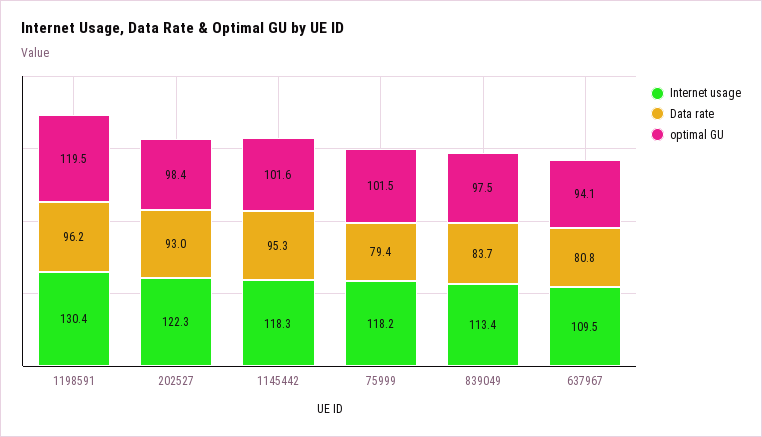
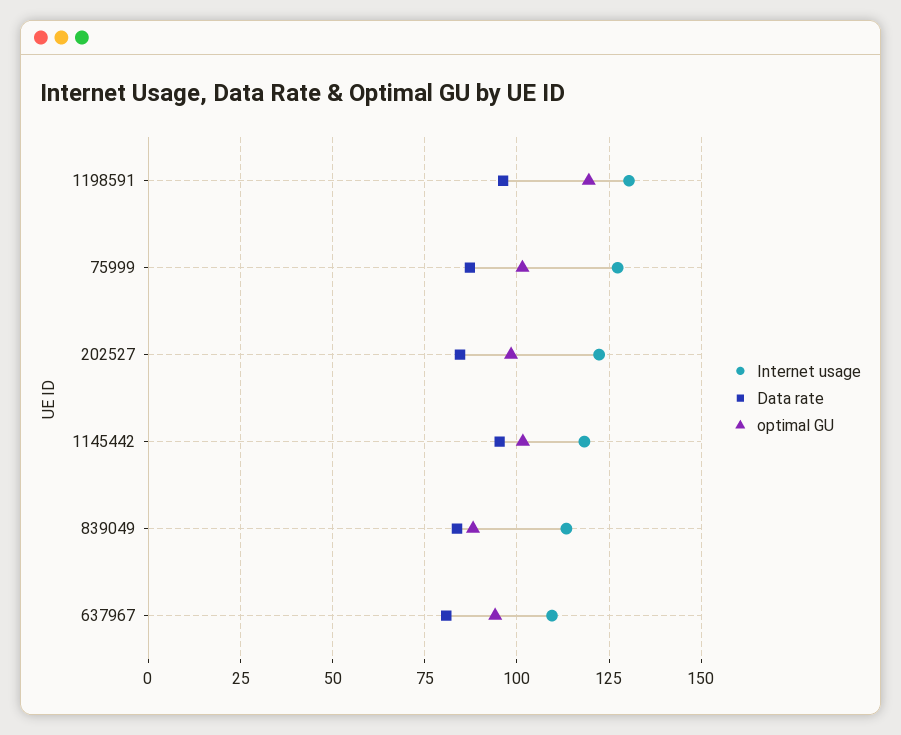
Data rate, 202527: 93 -> 85
Internet usage, 75999: 118.2 -> 127.5
Data rate, 75999: 79.4 -> 87.5
optimal GU, 839049: 97.5 -> 87.5

